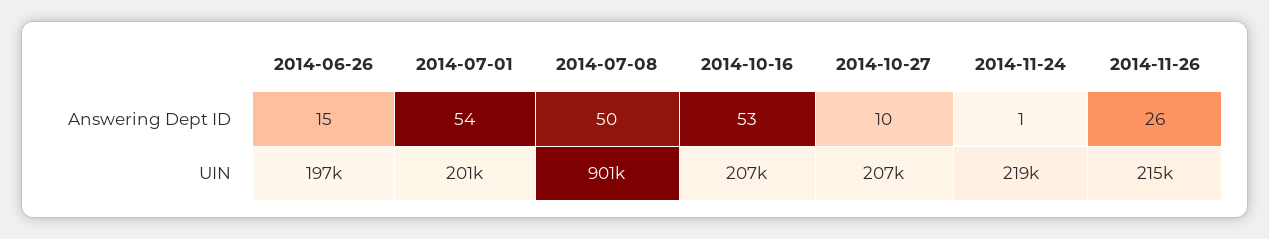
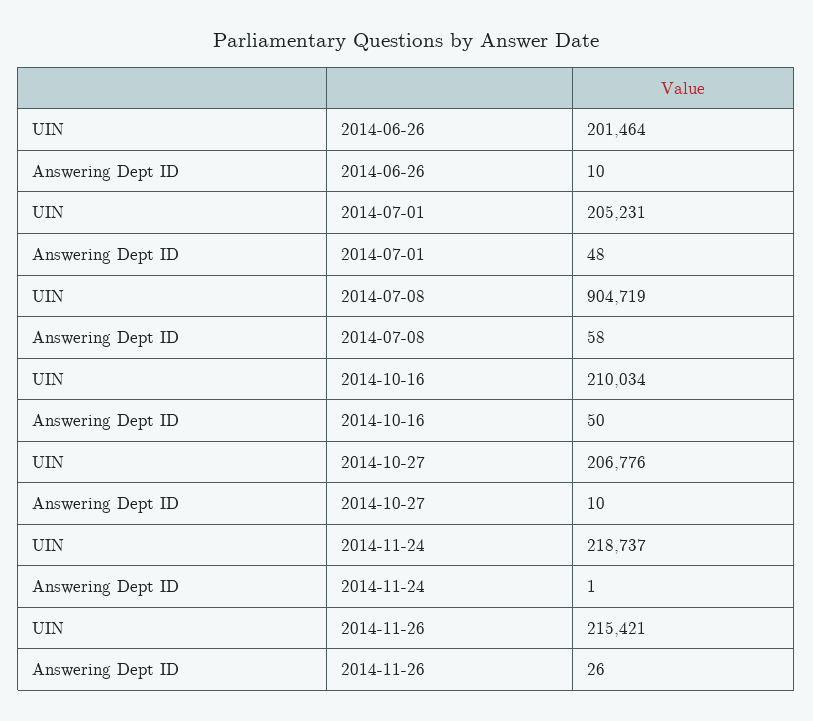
2014-06-26, Answering Dept ID: 15 -> 10
2014-07-01, Answering Dept ID: 54 -> 48
2014-07-08, Answering Dept ID: 50 -> 58
2014-10-16, Answering Dept ID: 53 -> 50
2014-06-26, UIN: 197000 -> 201464
2014-07-01, UIN: 201000 -> 205231
2014-07-08, UIN: 901000 -> 904719
2014-10-16, UIN: 207000 -> 210034

